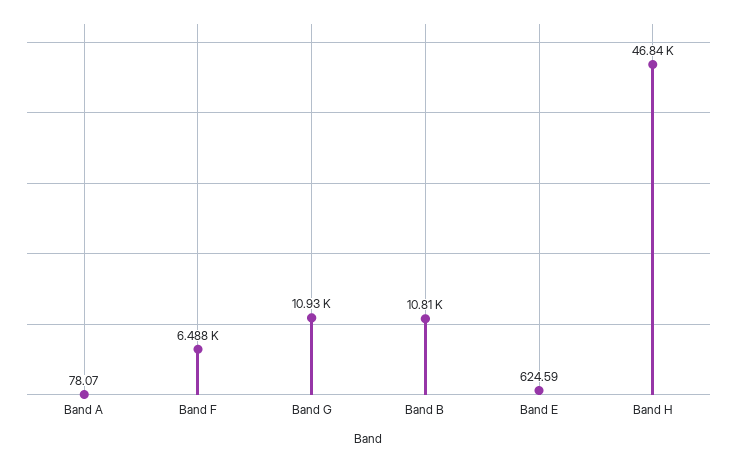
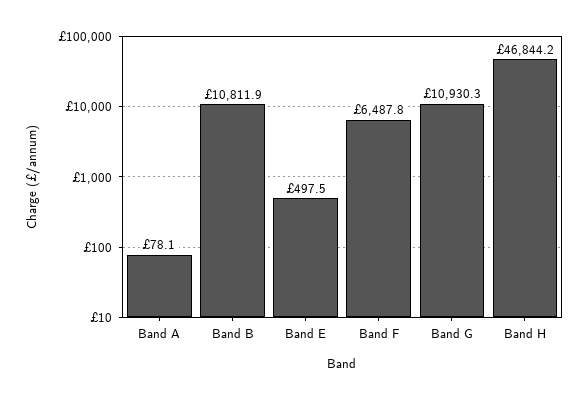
Band E: 624.59 -> 497.5

